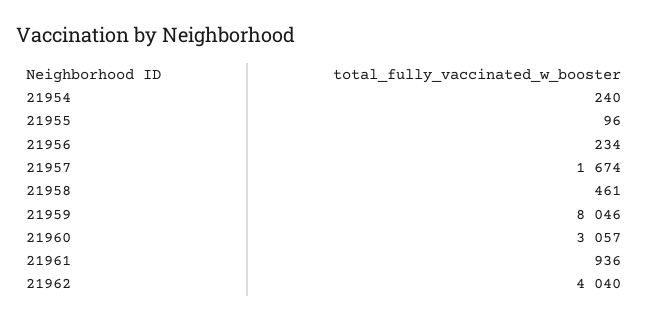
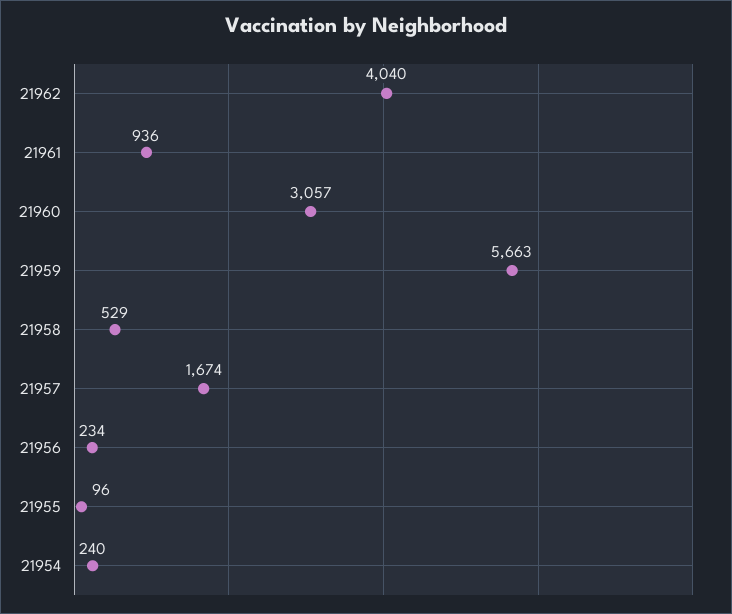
21958: 461 -> 529
21959: 8046 -> 5663

